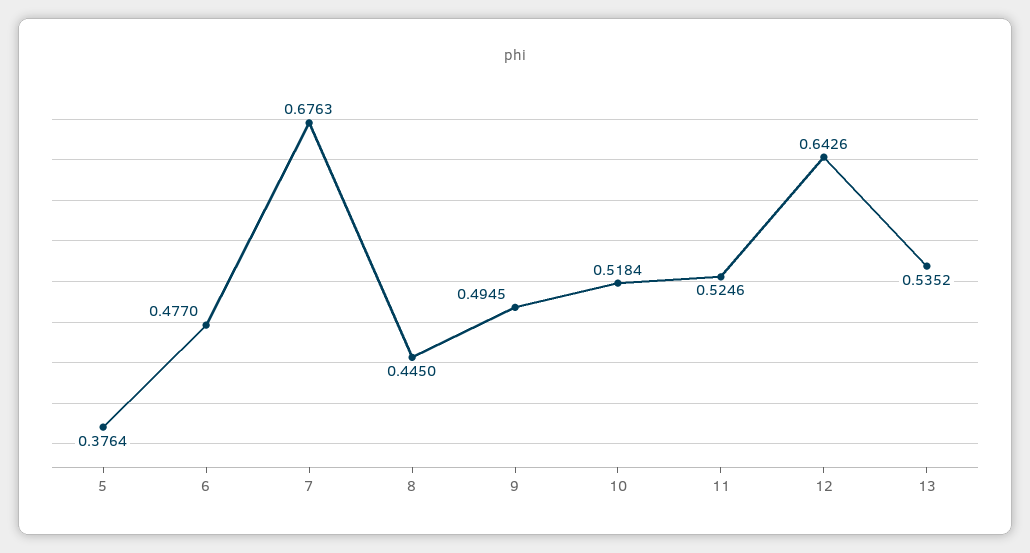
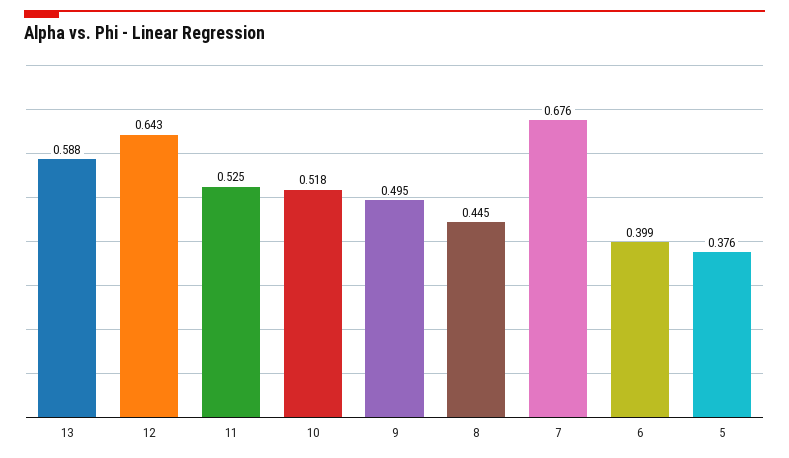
6: 0.477 -> 0.399
13: 0.5352 -> 0.588

